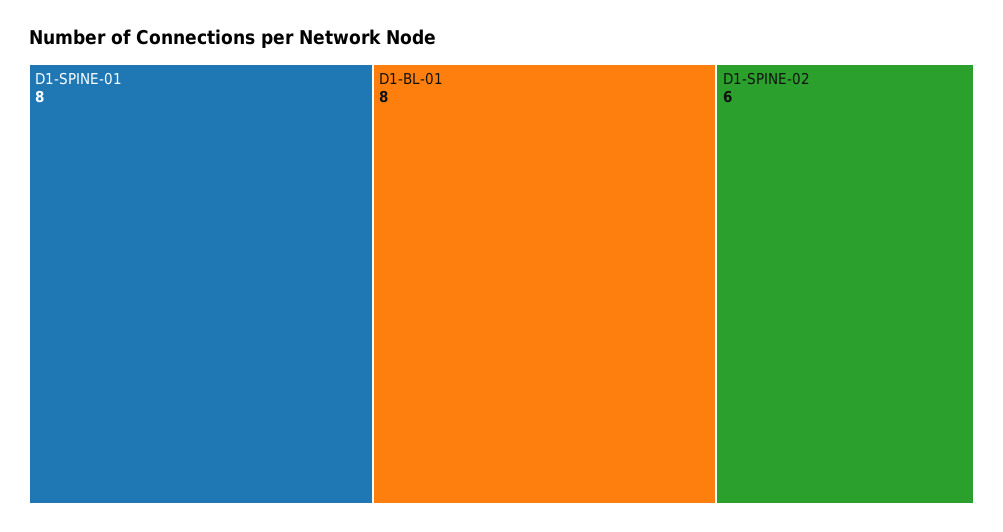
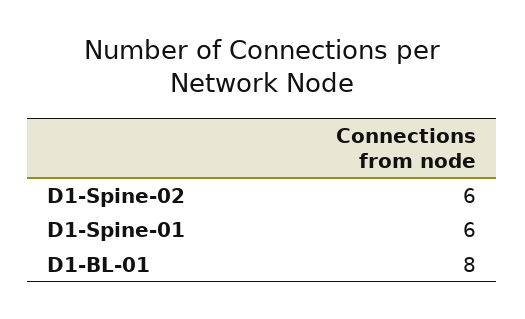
D1-SPINE-01: 8 -> 6

